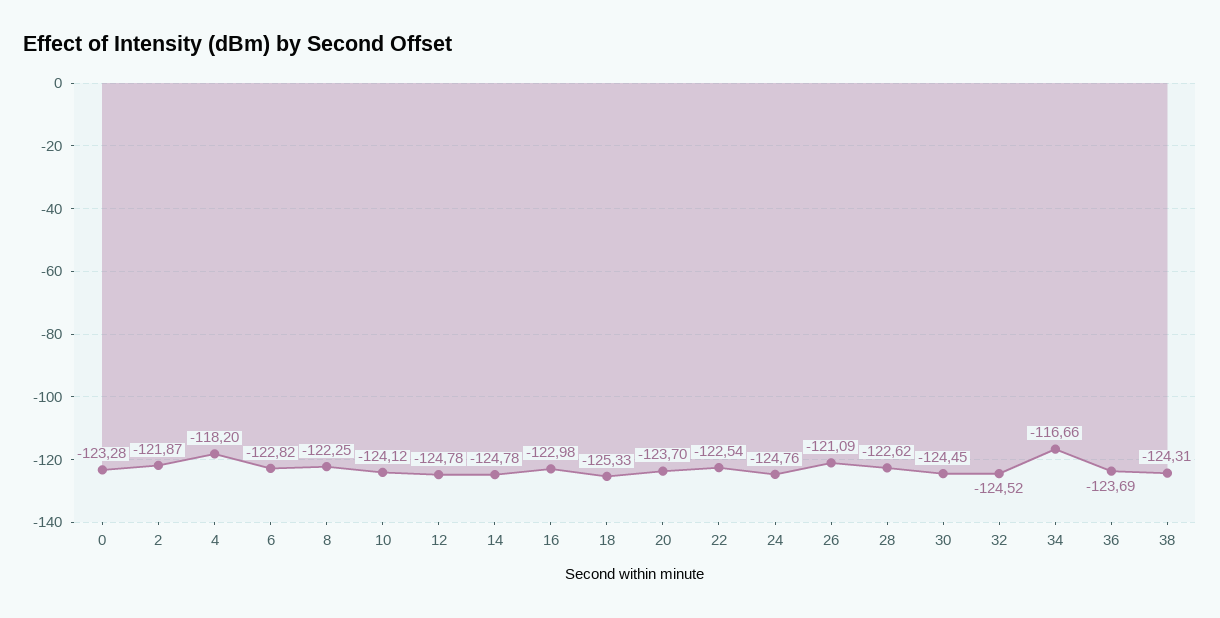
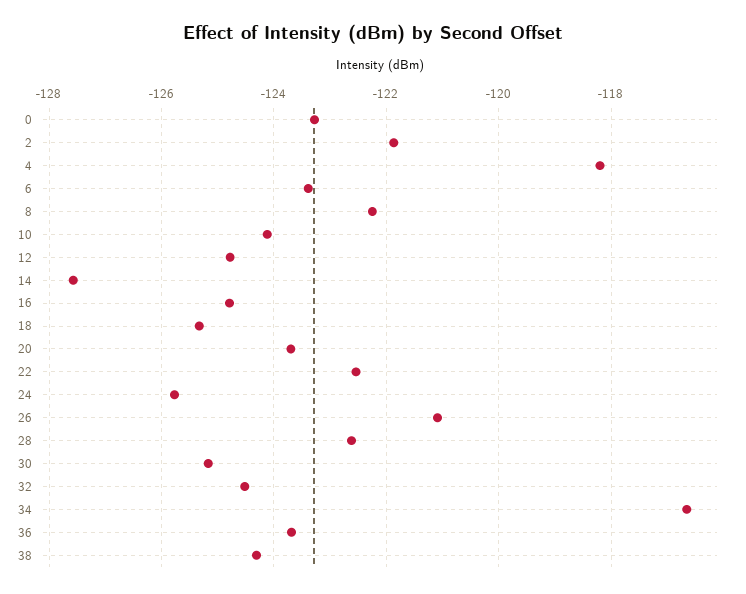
6: -122.82 -> -123.4
14: -124.78 -> -127.6
16: -122.98 -> -124.8
24: -124.76 -> -125.8
30: -124.45 -> -125.2

